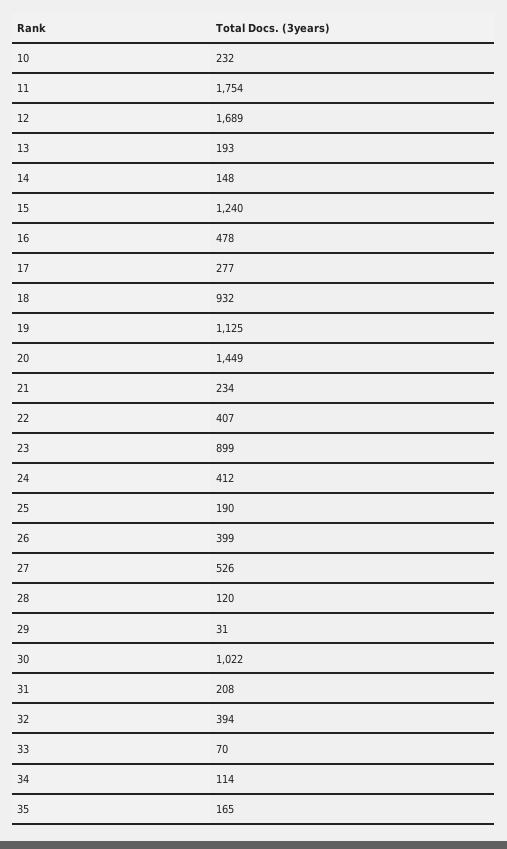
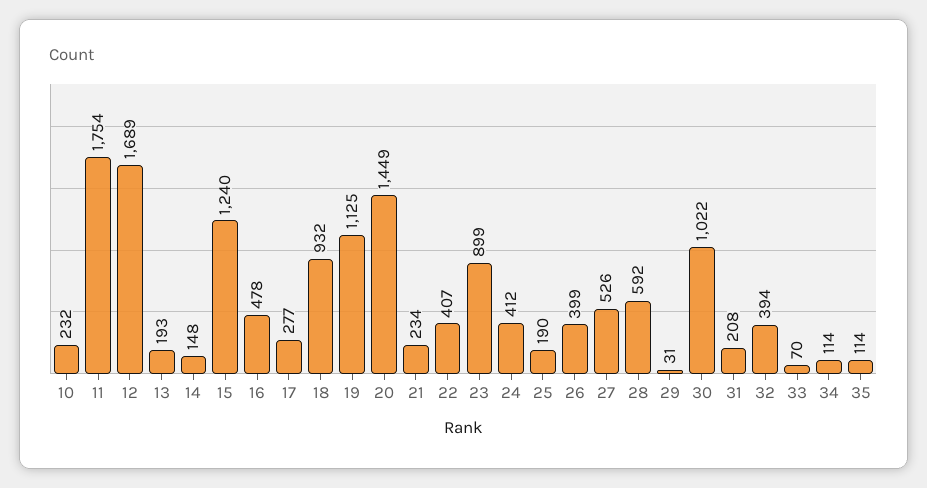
28: 120 -> 592
35: 165 -> 114

